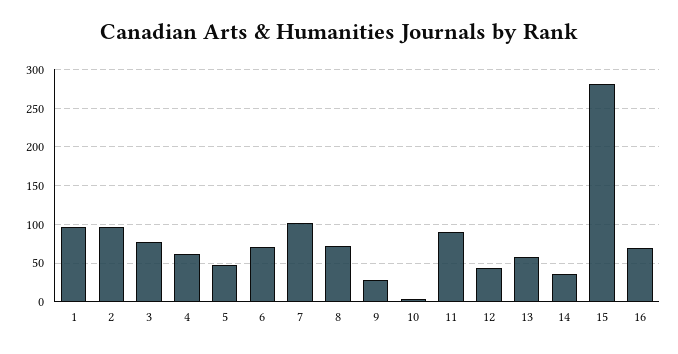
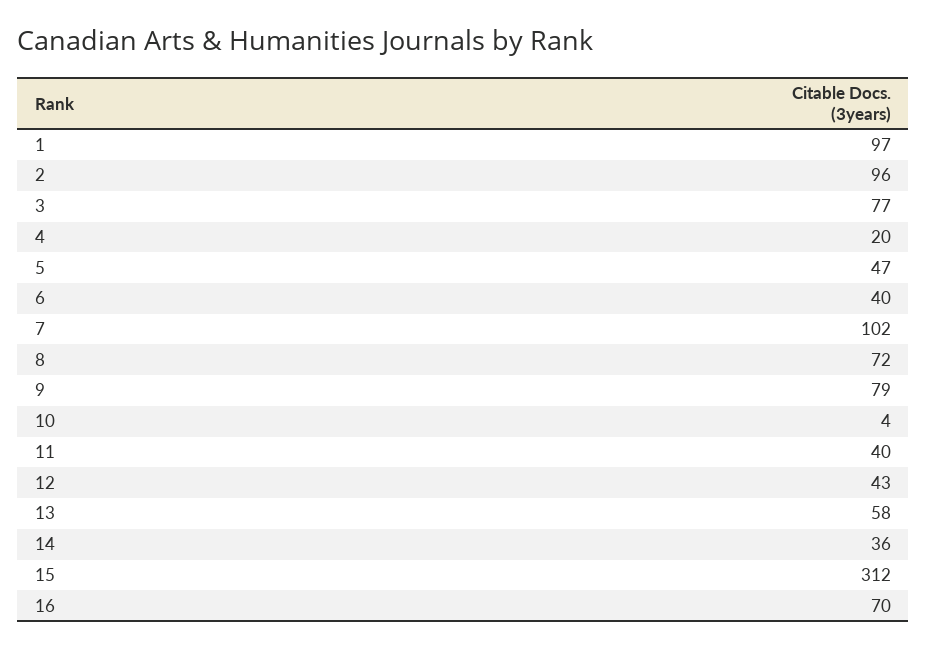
4: 60 -> 20
6: 70 -> 40
9: 30 -> 79
11: 90 -> 40
15: 280 -> 312

